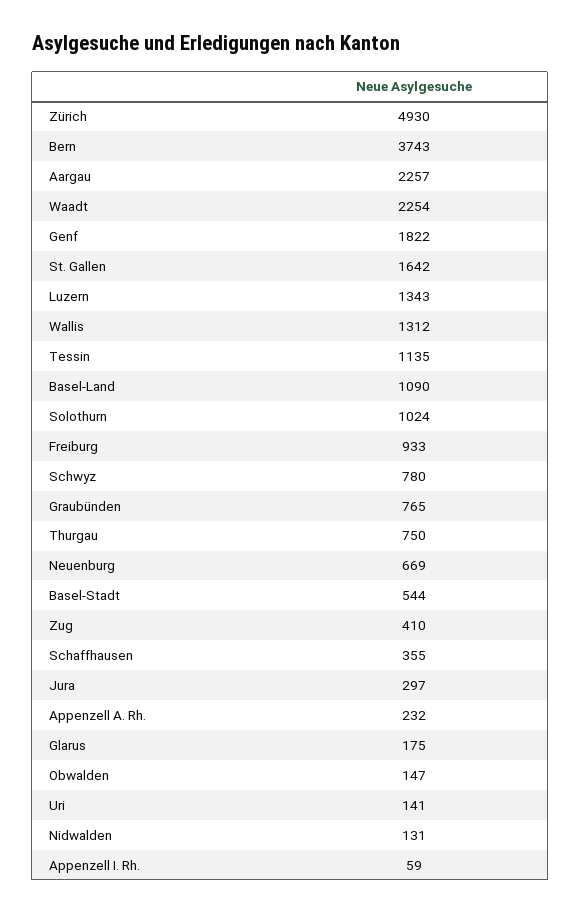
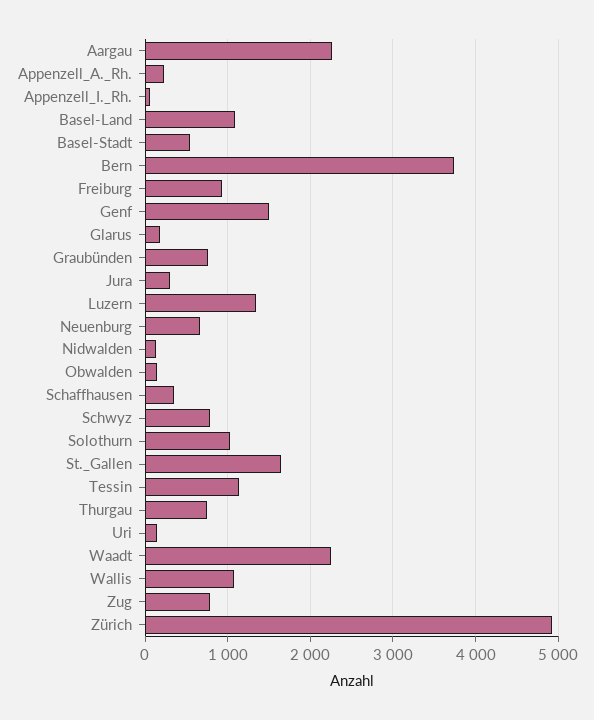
Genf: 1822 -> 1500
Wallis: 1312 -> 1100
Zug: 410 -> 800

